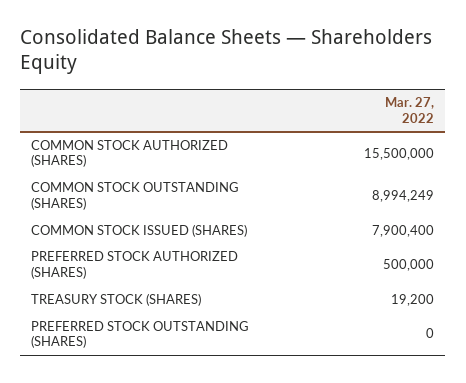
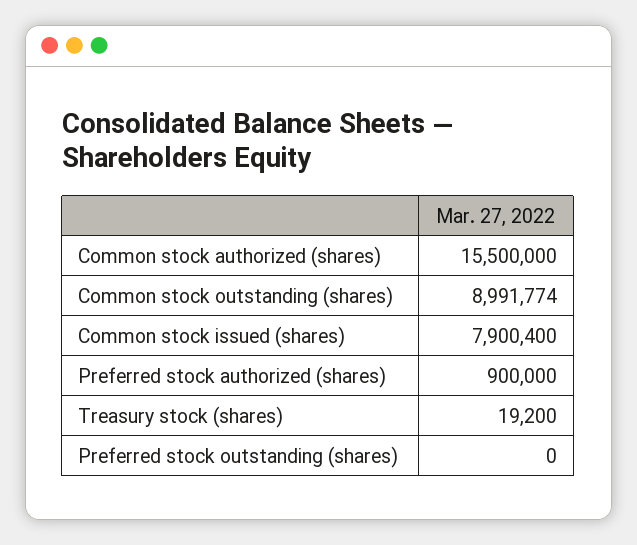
COMMON STOCK OUTSTANDING (SHARES): 8994249 -> 8991774
PREFERRED STOCK AUTHORIZED (SHARES): 500000 -> 900000

